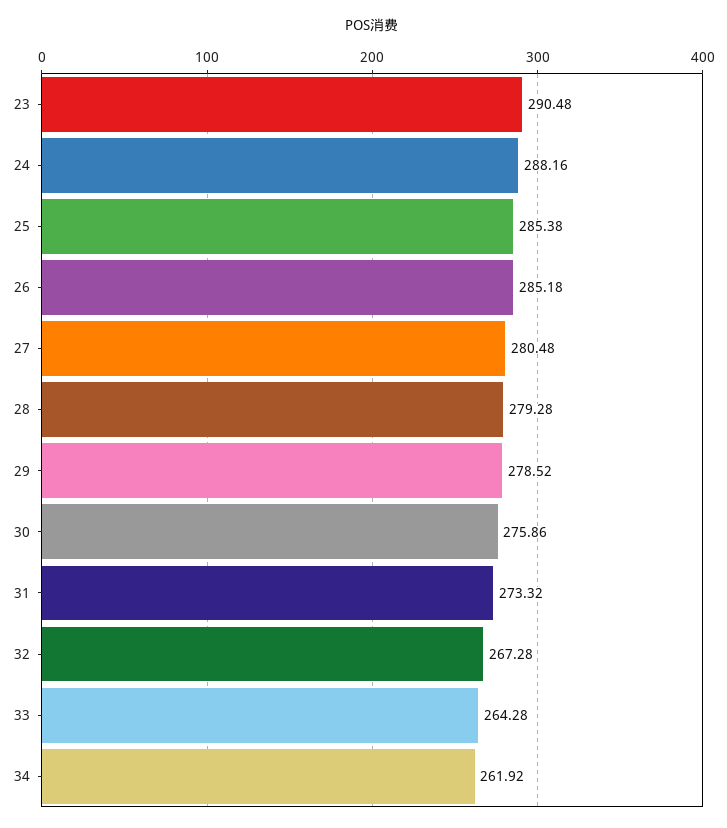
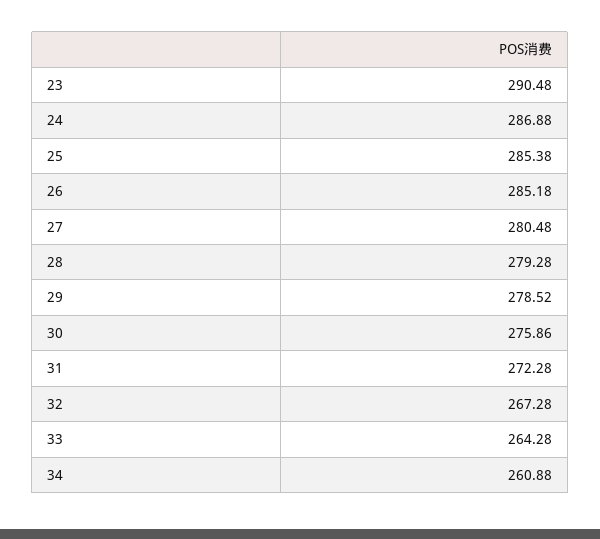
24: 288.16 -> 286.88
31: 273.32 -> 272.28
34: 261.92 -> 260.88

